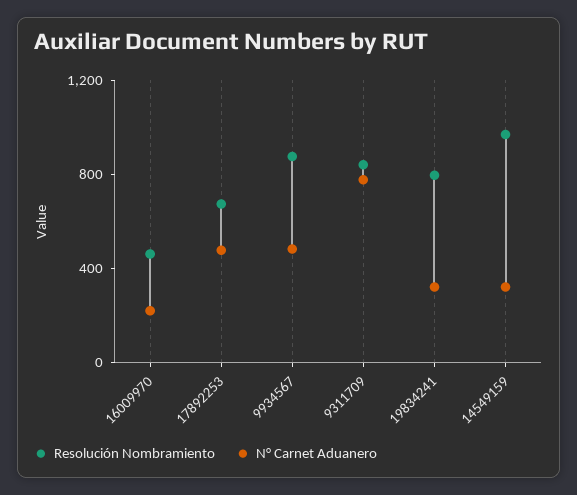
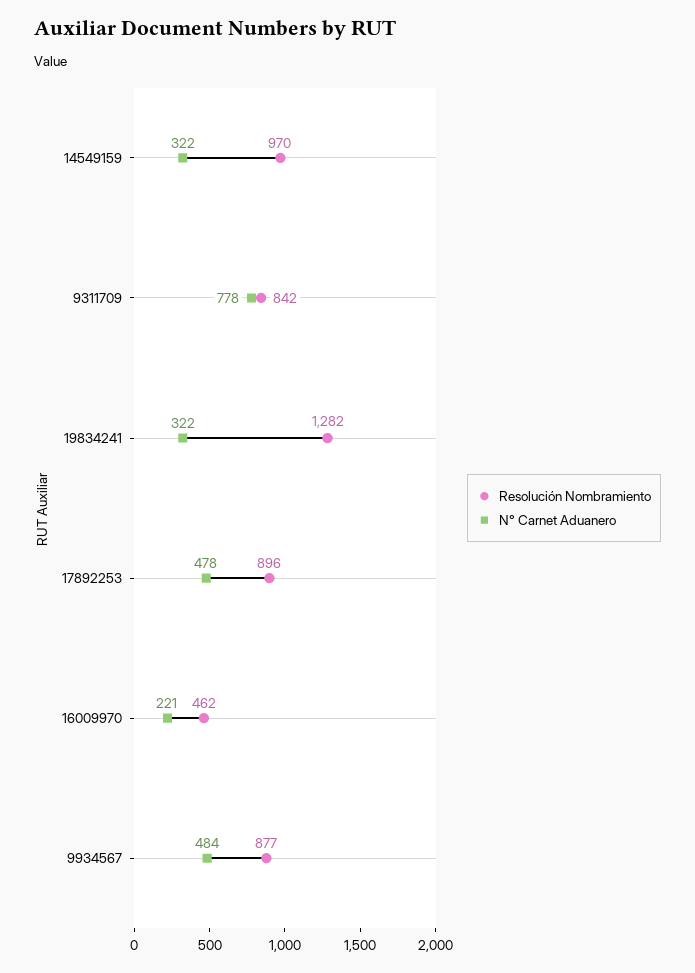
Resolución Nombramiento, 17892253: 700 -> 896
Resolución Nombramiento, 19834241: 800 -> 1282

